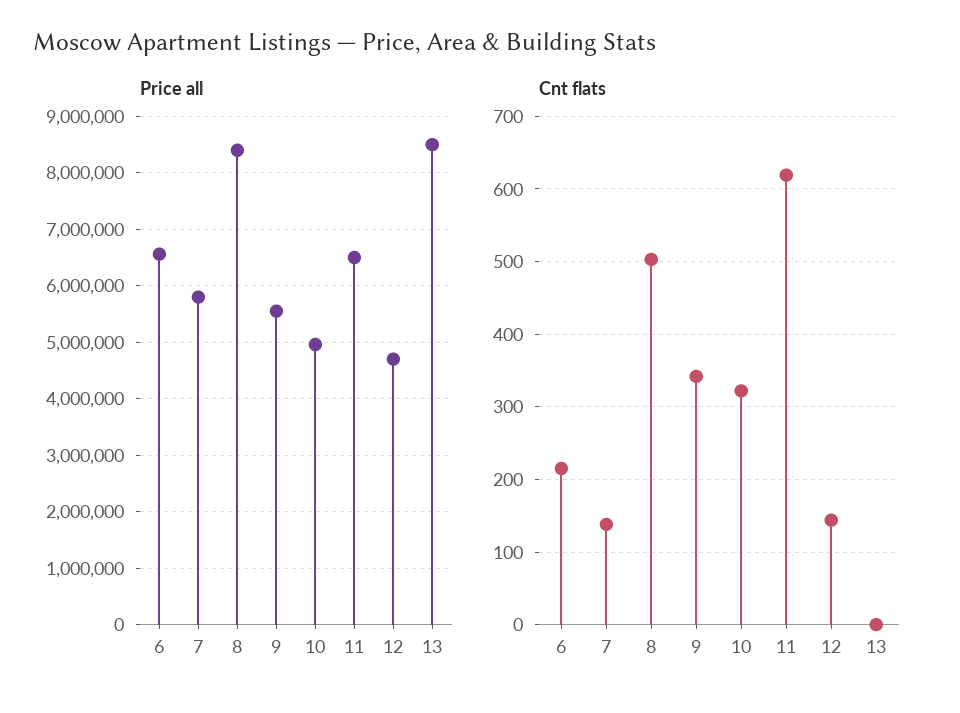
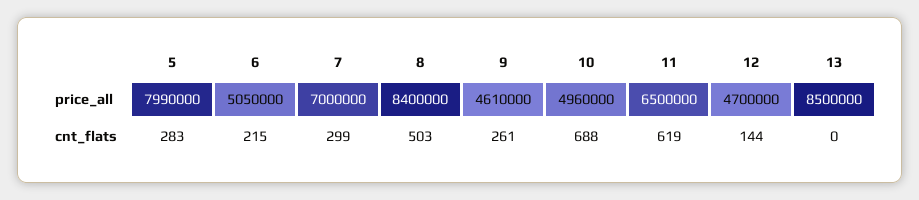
Price all, 6: 6600000 -> 5050000
Price all, 7: 5800000 -> 7000000
Price all, 9: 5600000 -> 4610000
Cnt flats, 7: 140 -> 299
Cnt flats, 9: 340 -> 261
Cnt flats, 10: 320 -> 688
Price all, 5: none -> 7990000
Cnt flats, 5: none -> 283

